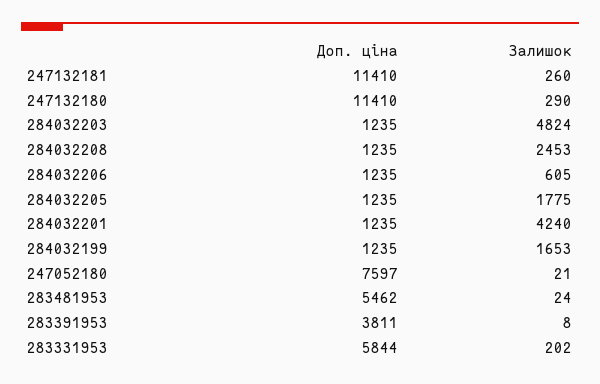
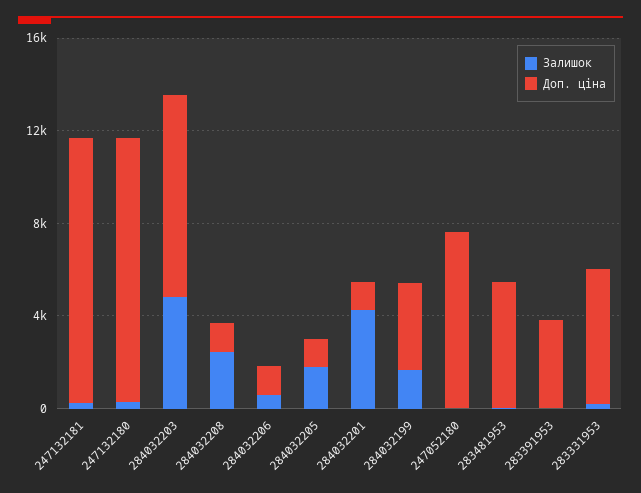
Доп. ціна, 284032203: 1235 -> 9000
Доп. ціна, 284032199: 1235 -> 4000

